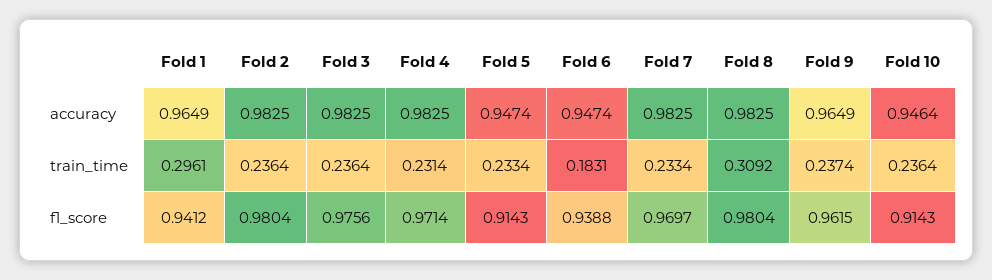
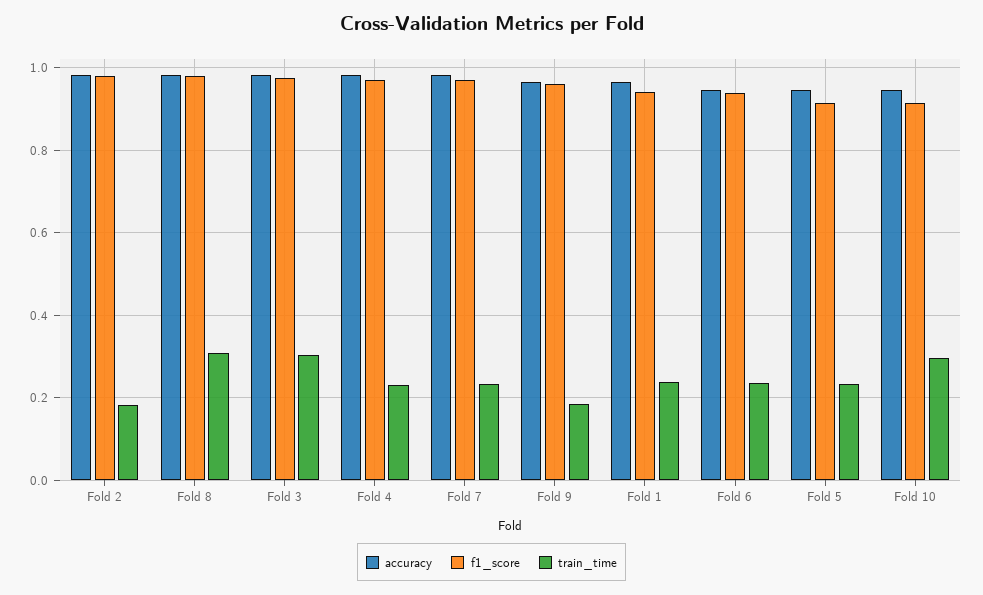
train_time, Fold 1: 0.2961 -> 0.24
train_time, Fold 2: 0.2364 -> 0.18
train_time, Fold 3: 0.2364 -> 0.3
train_time, Fold 6: 0.1831 -> 0.24
train_time, Fold 9: 0.2374 -> 0.18
train_time, Fold 10: 0.2364 -> 0.3

